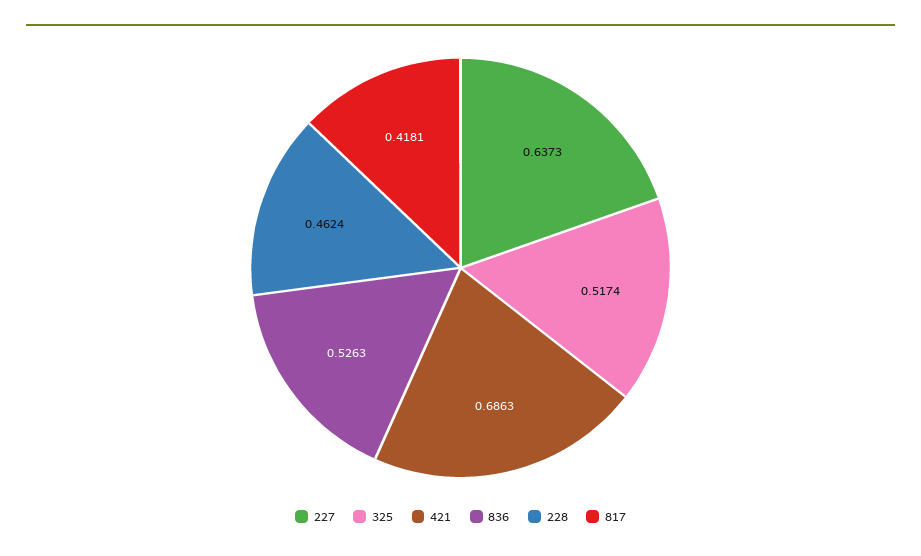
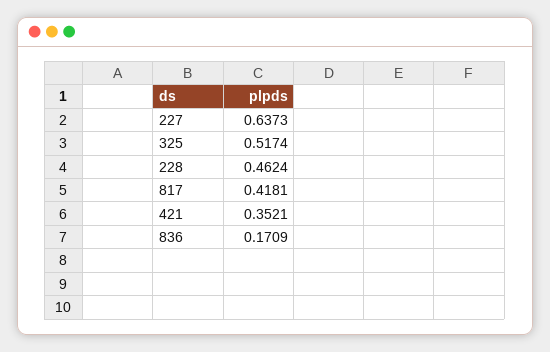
421: 0.6863 -> 0.3521
836: 0.5263 -> 0.1709

